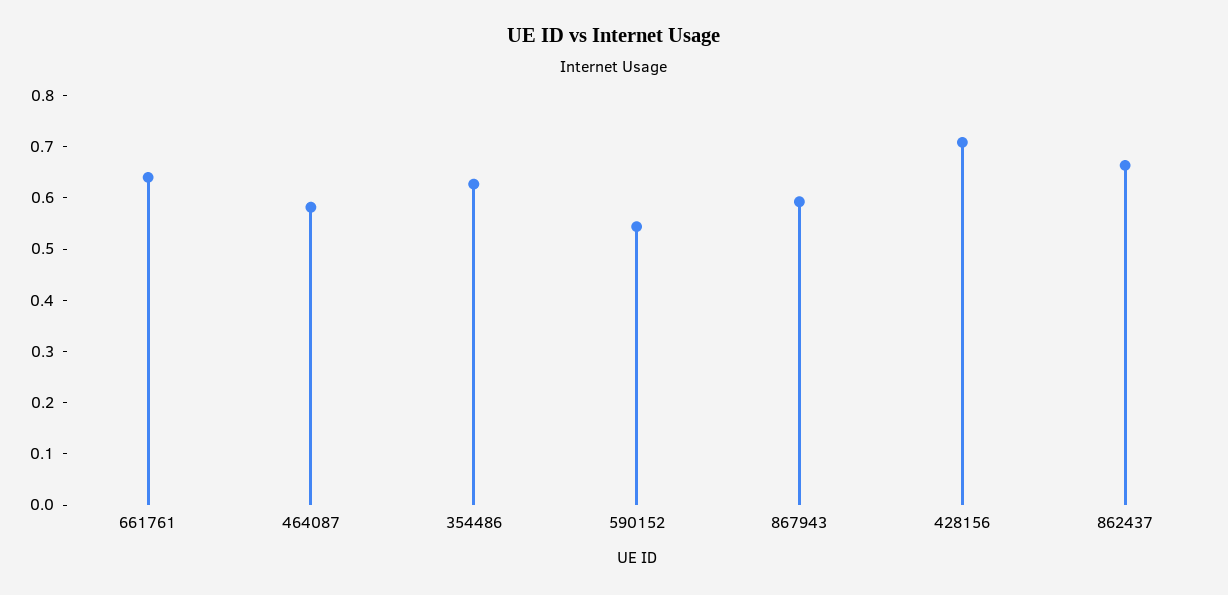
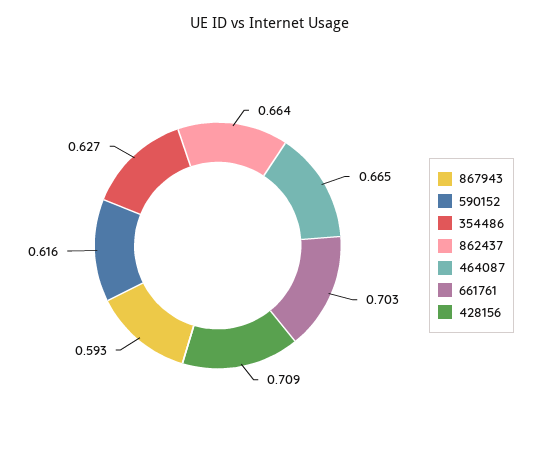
661761: 0.64 -> 0.703
464087: 0.58 -> 0.665
590152: 0.54 -> 0.616

